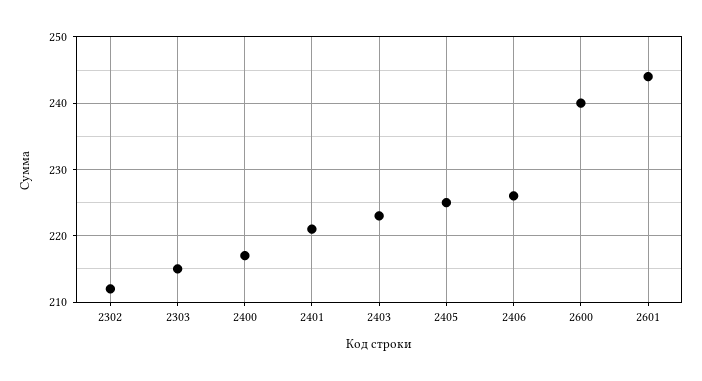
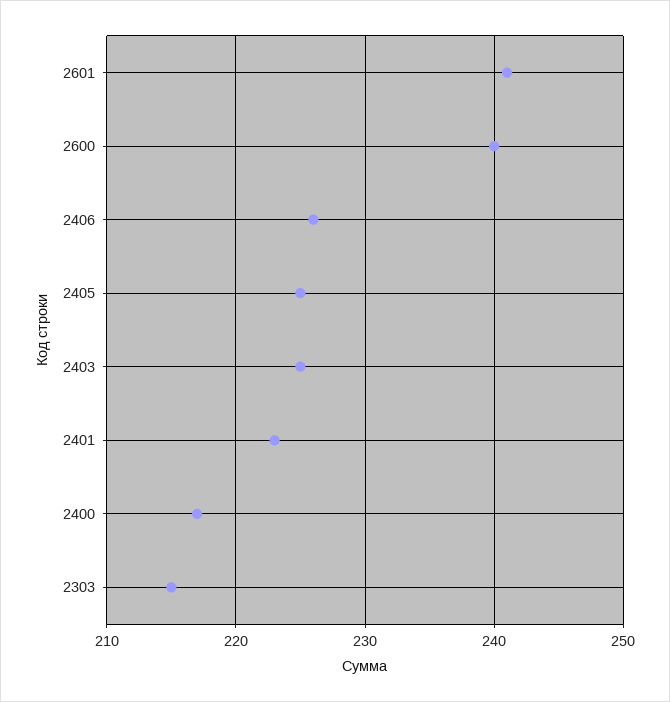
2302: 212 -> none
2401: 221 -> 223
2403: 223 -> 225
2601: 244 -> 241

